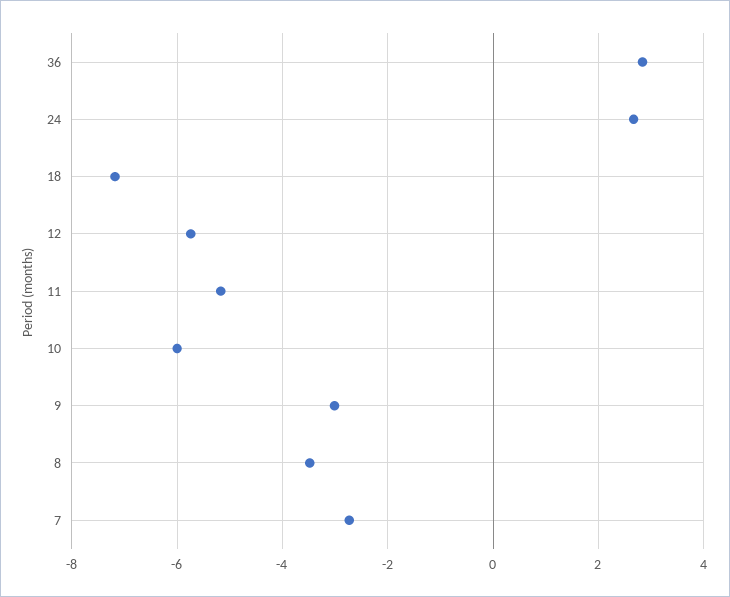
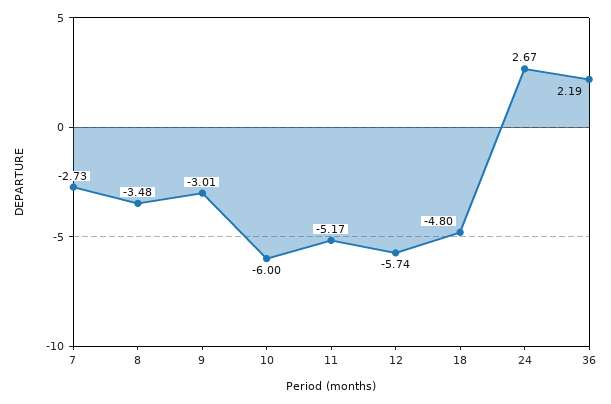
36: 2.8 -> 2.19
18: -7.2 -> -4.8

